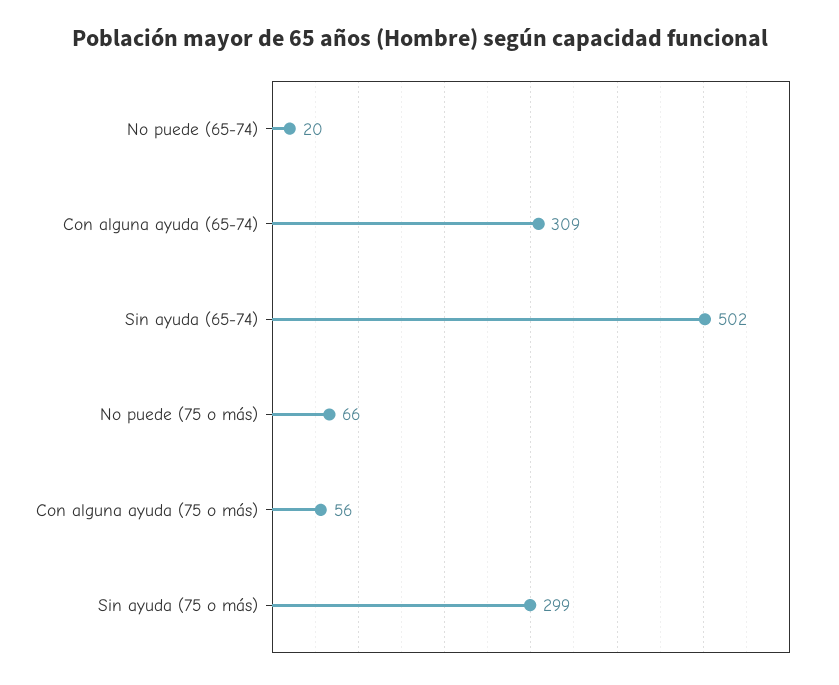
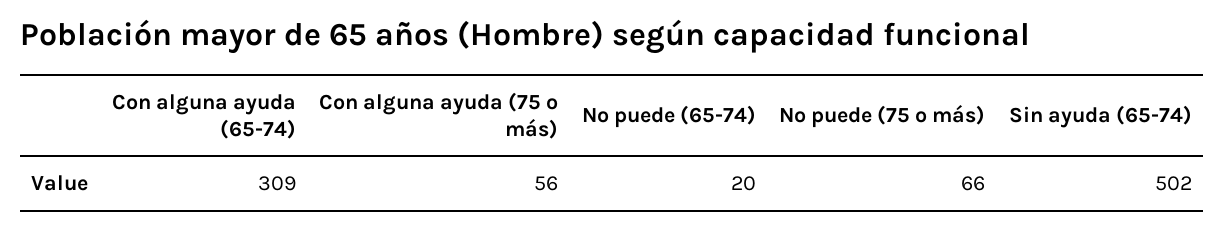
Sin ayuda (75 o más): 299 -> none

